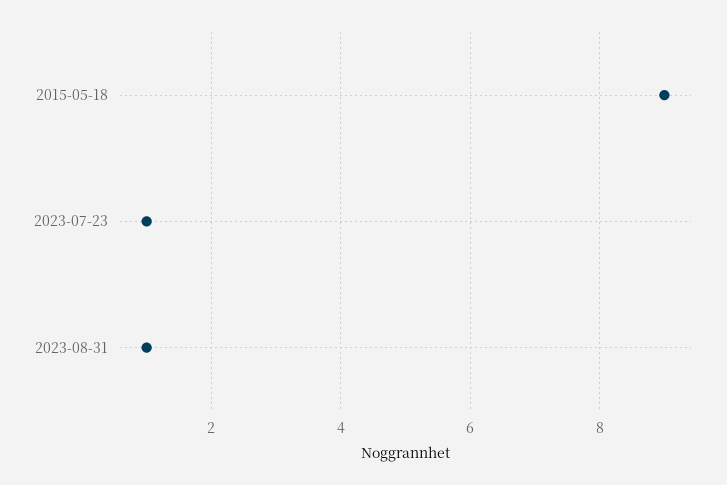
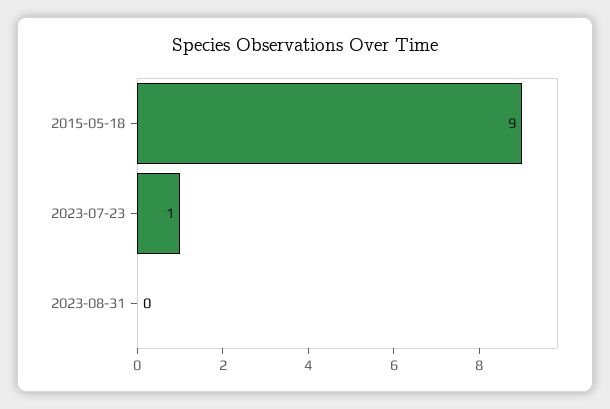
2023-08-31: 1 -> 0

